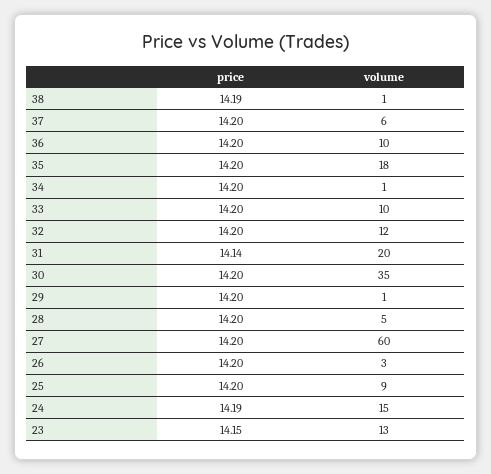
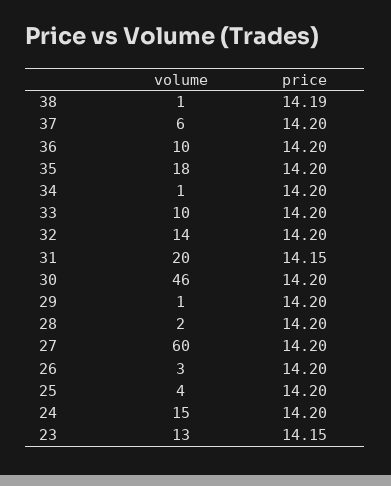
volume, 32: 12 -> 14
price, 31: 14.14 -> 14.15
volume, 30: 35 -> 46
volume, 28: 5 -> 2
volume, 25: 9 -> 4
price, 24: 14.19 -> 14.2

